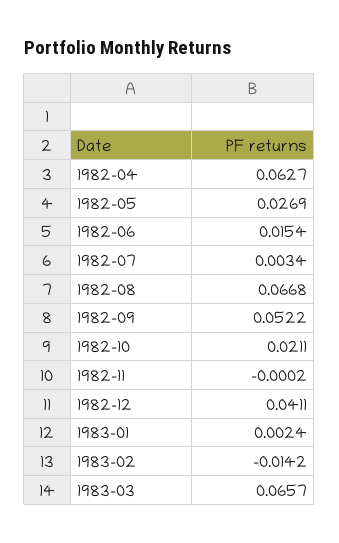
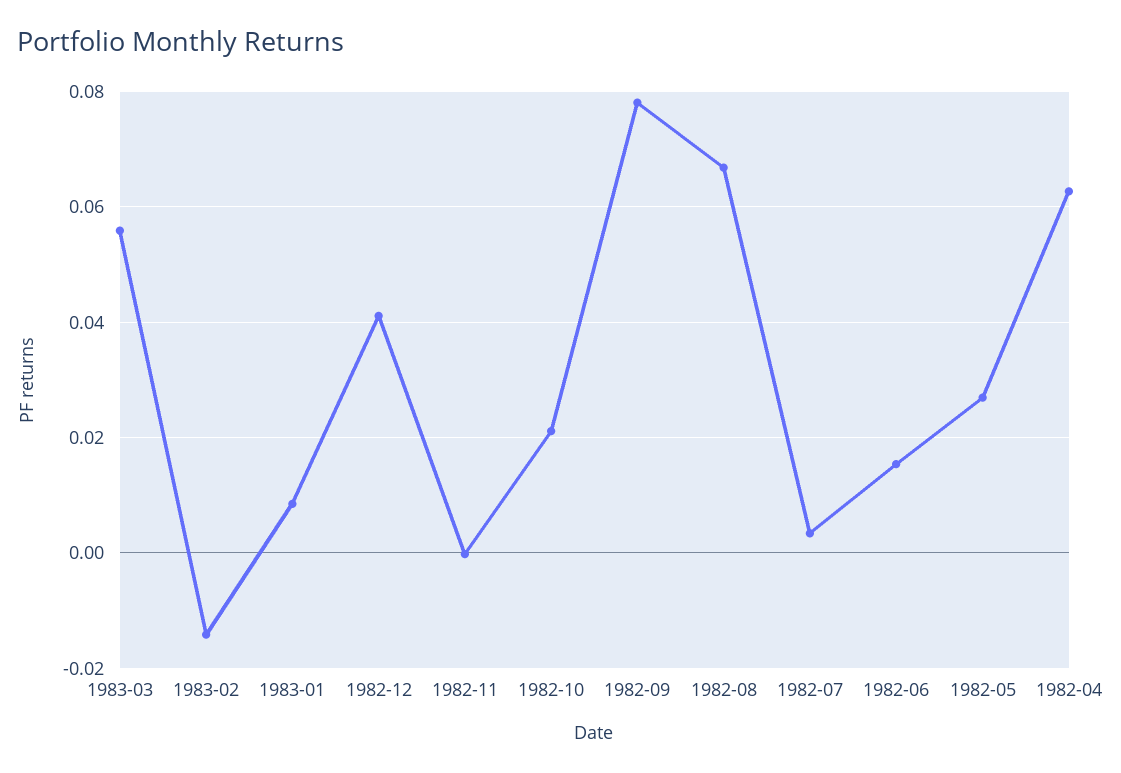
1982-09: 0.0522 -> 0.078
1983-01: 0.0024 -> 0.008
1983-03: 0.0657 -> 0.056

